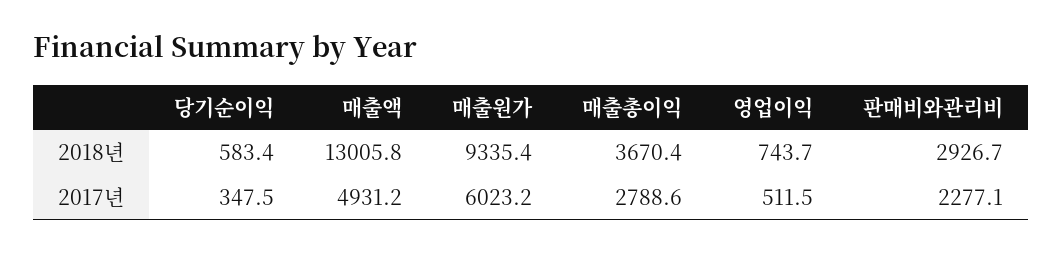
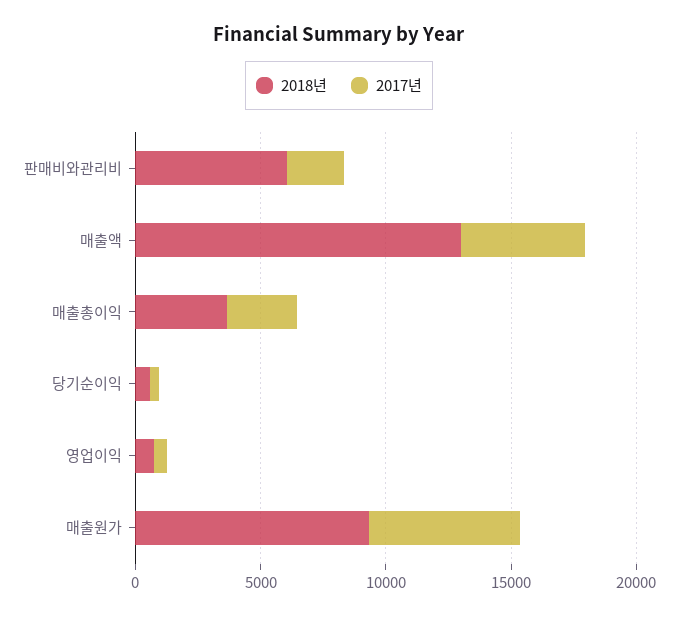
2018년, 판매비와관리비: 2926.7 -> 6000

